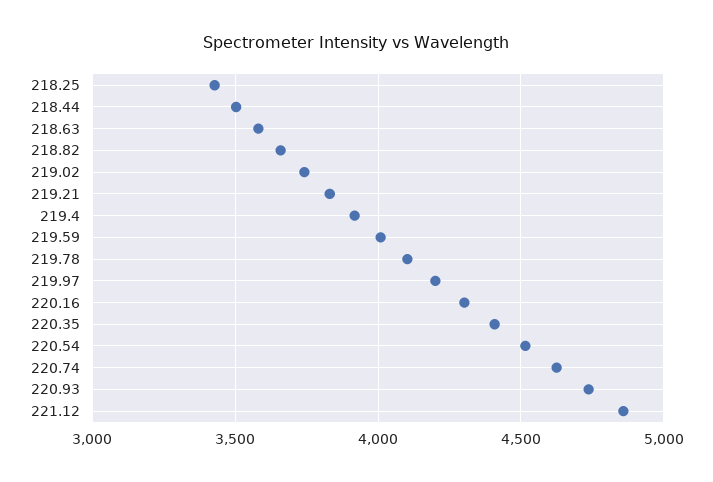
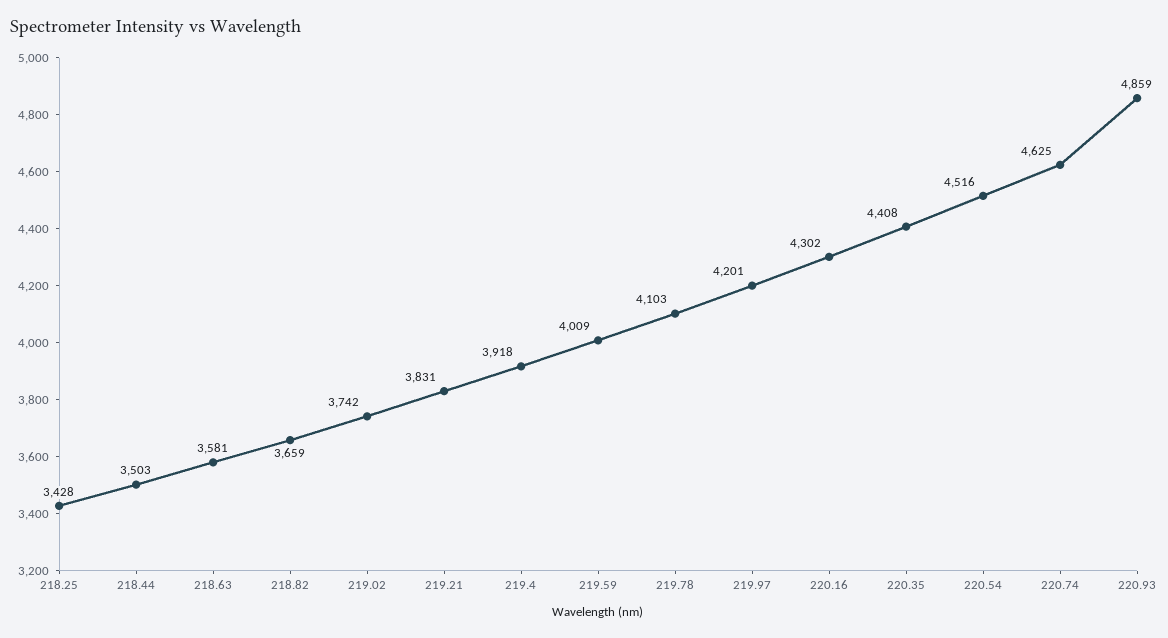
220.93: 4750 -> 4859
221.12: 4850 -> none

